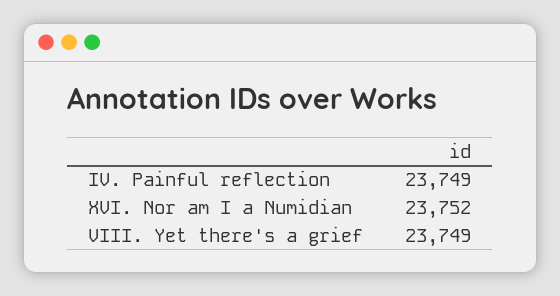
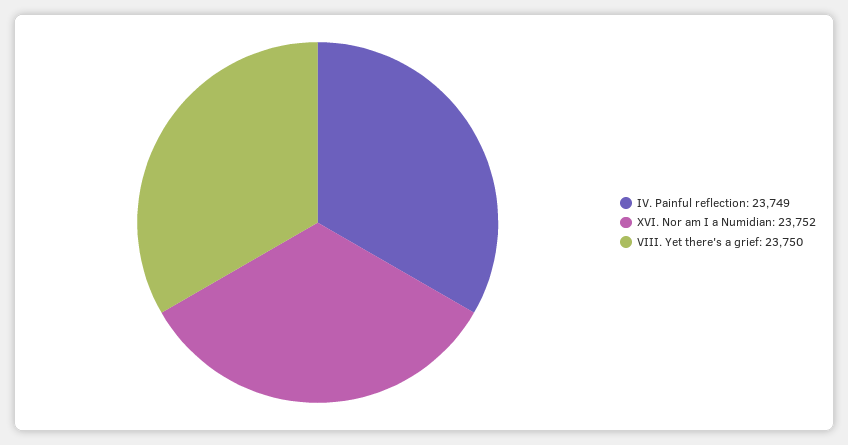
VIII. Yet there's a grief: 23749 -> 23750

